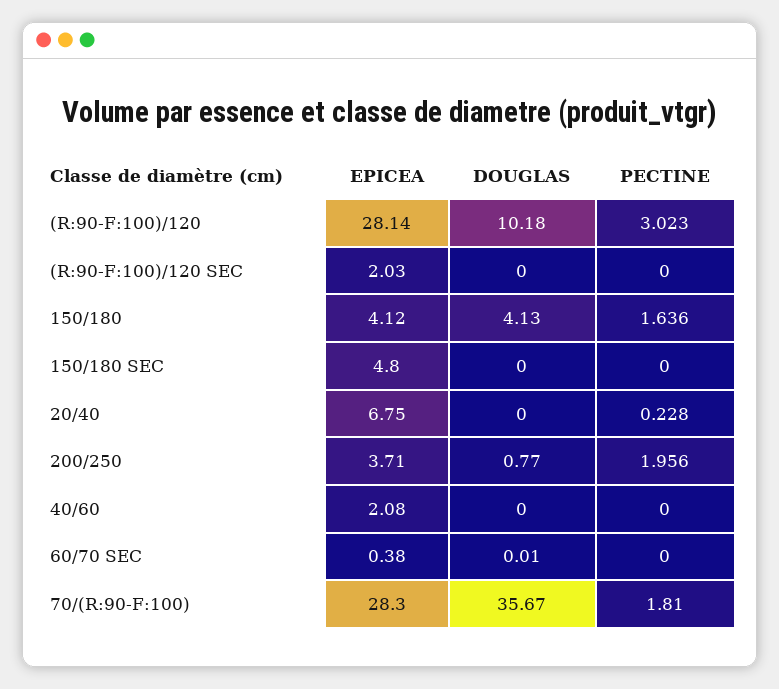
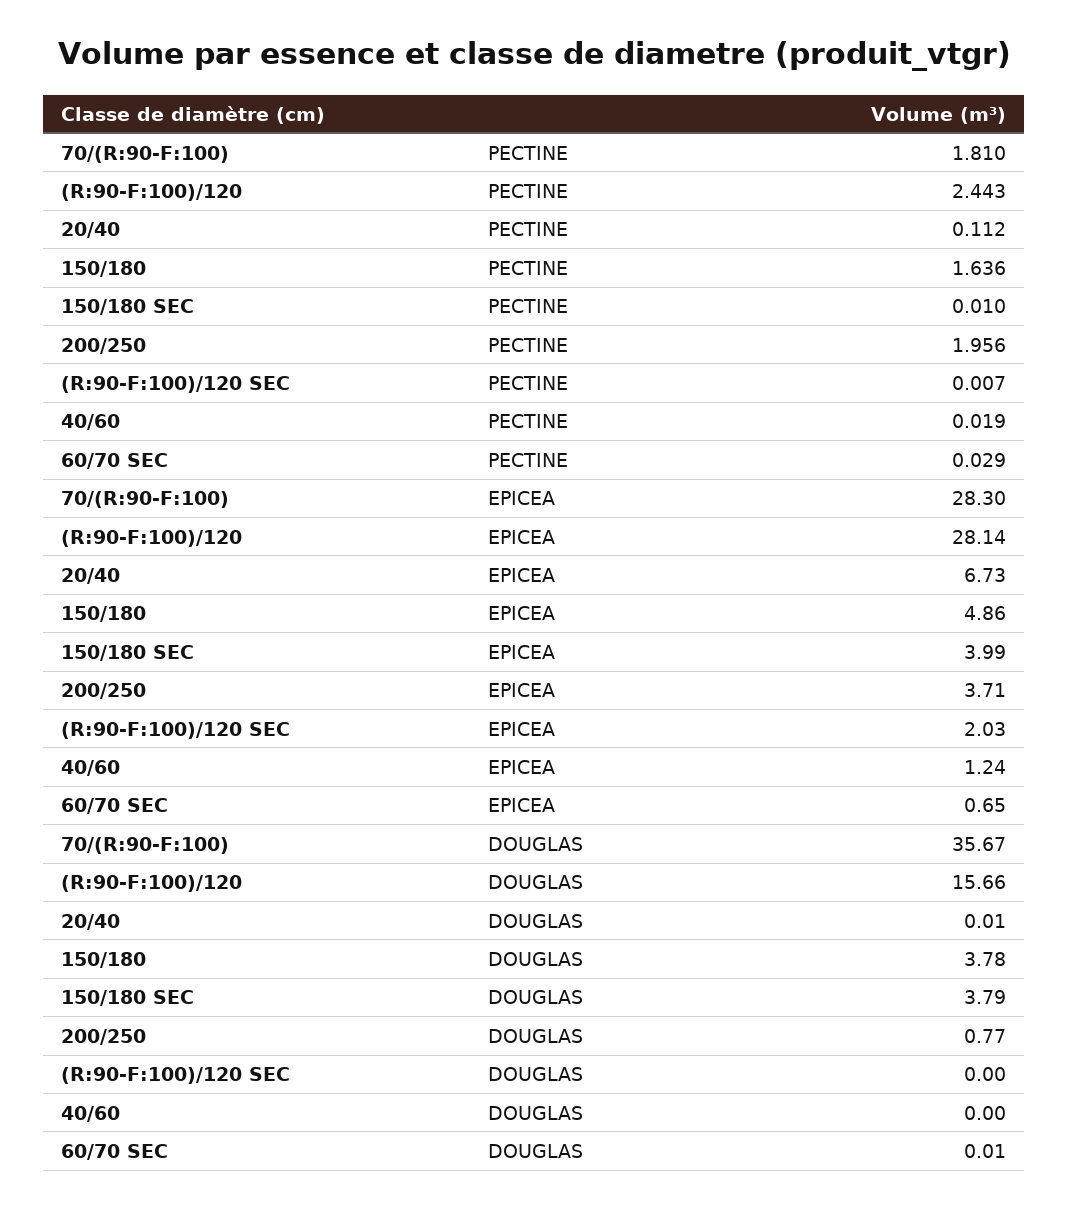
DOUGLAS, (R:90-F:100)/120: 10.18 -> 15.66
PECTINE, (R:90-F:100)/120: 3.023 -> 2.443
PECTINE, (R:90-F:100)/120 SEC: 0 -> 0.007
EPICEA, 150/180: 4.12 -> 4.86
DOUGLAS, 150/180: 4.13 -> 3.78
EPICEA, 150/180 SEC: 4.8 -> 3.99
DOUGLAS, 150/180 SEC: 0 -> 3.79
PECTINE, 150/180 SEC: 0 -> 0.01
EPICEA, 20/40: 6.75 -> 6.73
DOUGLAS, 20/40: 0 -> 0.01
PECTINE, 20/40: 0.228 -> 0.112
EPICEA, 40/60: 2.08 -> 1.24
PECTINE, 40/60: 0 -> 0.019
EPICEA, 60/70 SEC: 0.38 -> 0.65
PECTINE, 60/70 SEC: 0 -> 0.029

